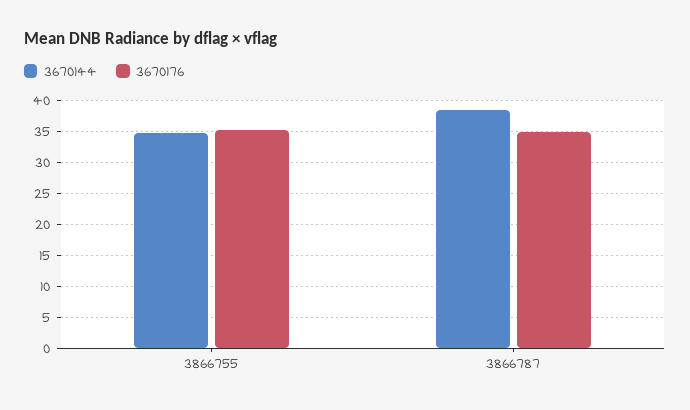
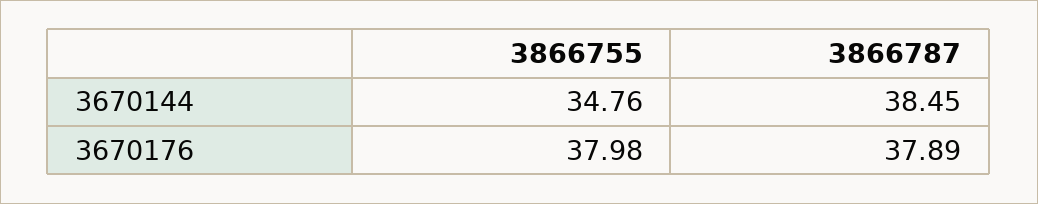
3670176, 3866755: 35 -> 37.98
3670176, 3866787: 35 -> 37.89

